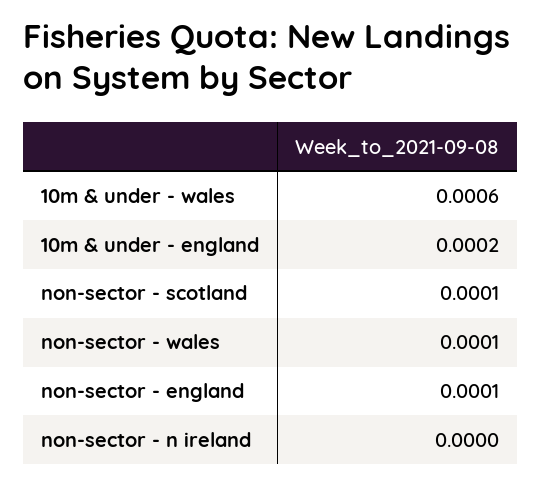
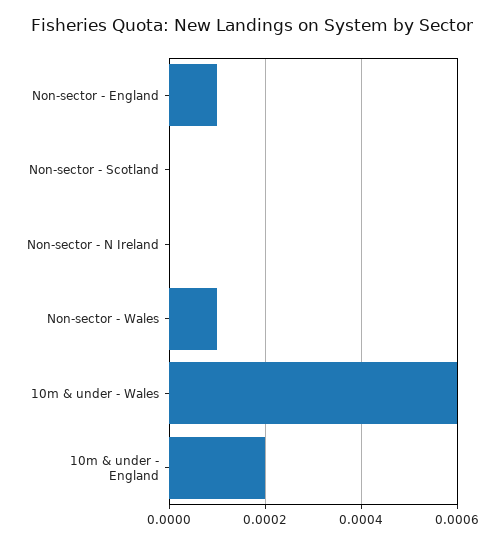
non-sector - scotland: 0.0001 -> 0

